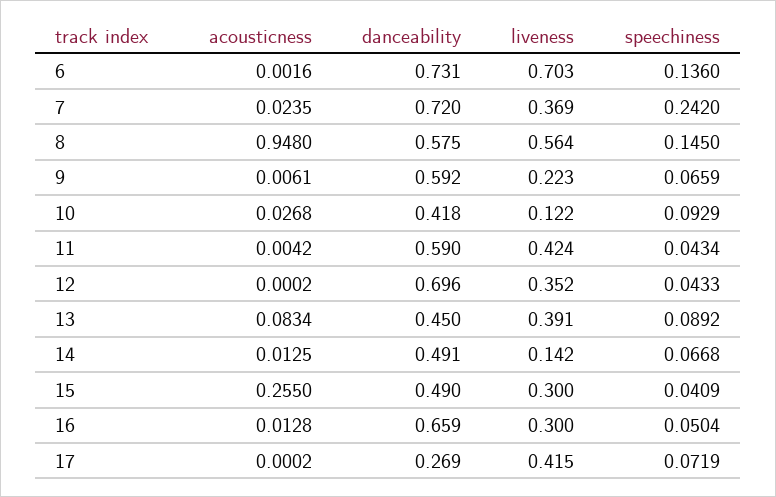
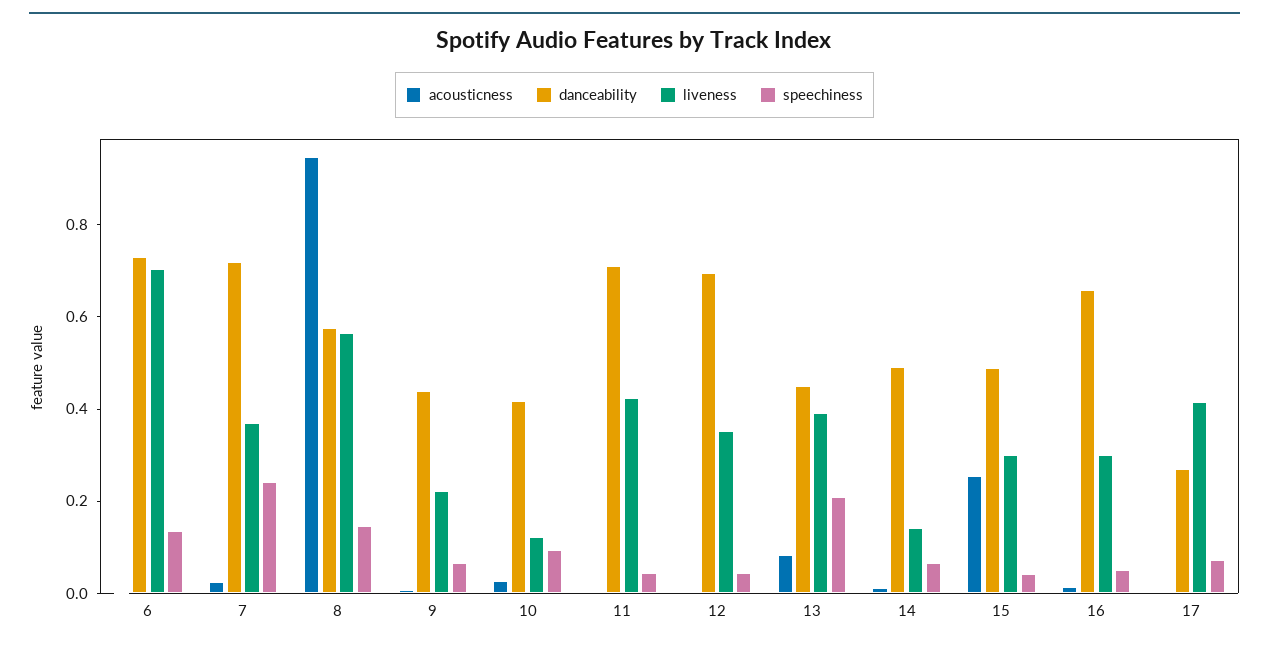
danceability, 9: 0.592 -> 0.45
danceability, 11: 0.59 -> 0.7
speechiness, 13: 0.0892 -> 0.2

